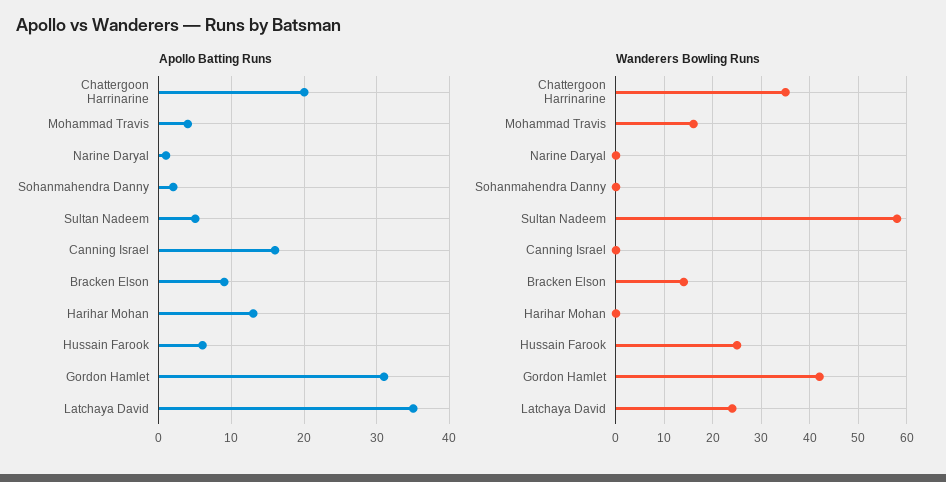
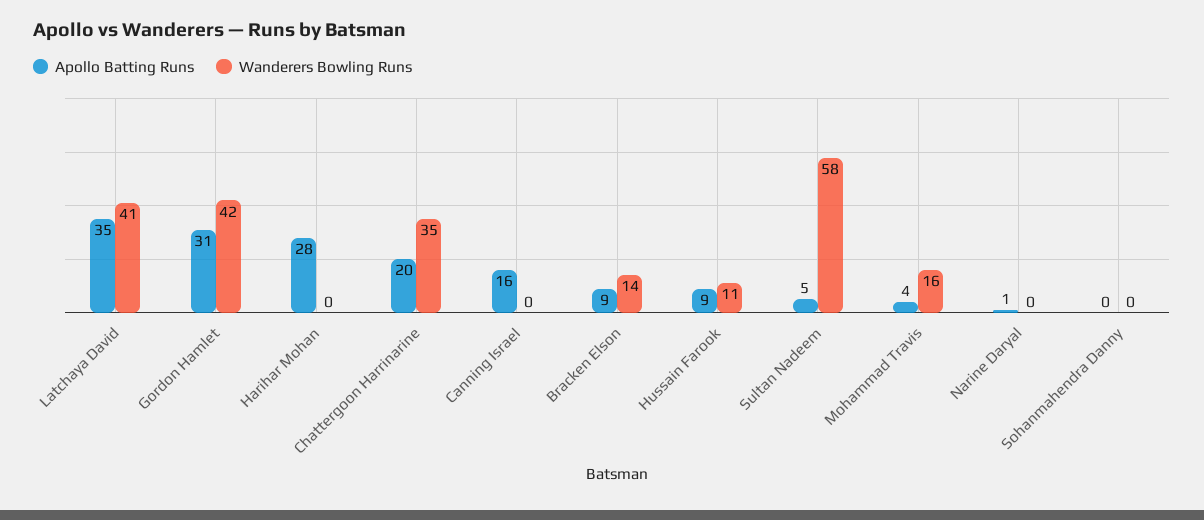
Apollo Batting Runs, Sohanmahendra Danny: 2 -> 0
Apollo Batting Runs, Harihar Mohan: 13 -> 28
Apollo Batting Runs, Hussain Farook: 6 -> 9
Wanderers Bowling Runs, Hussain Farook: 25 -> 11
Wanderers Bowling Runs, Latchaya David: 25 -> 41

